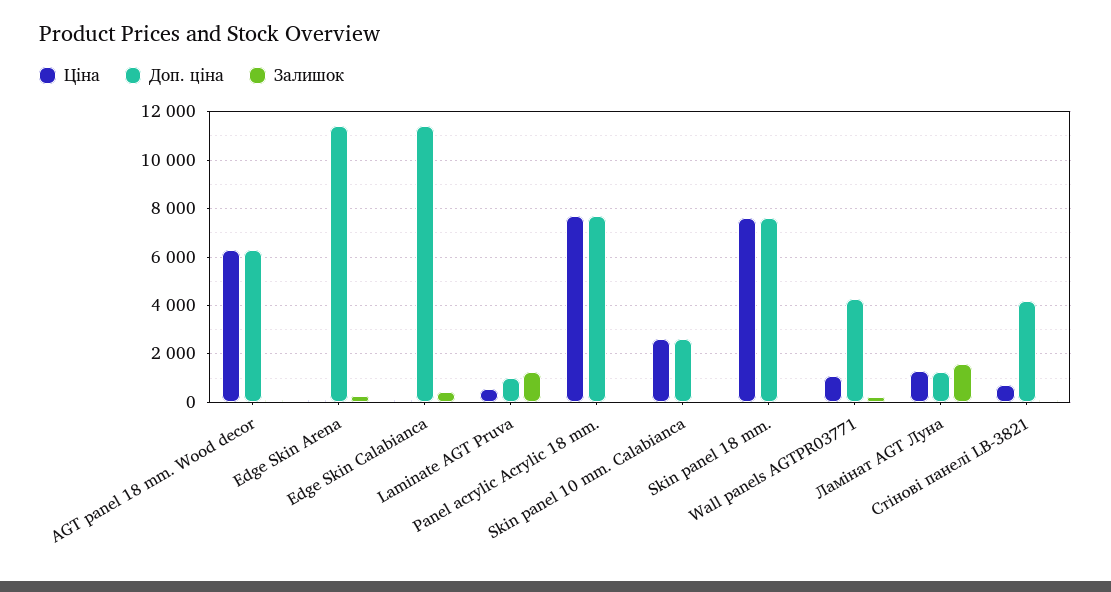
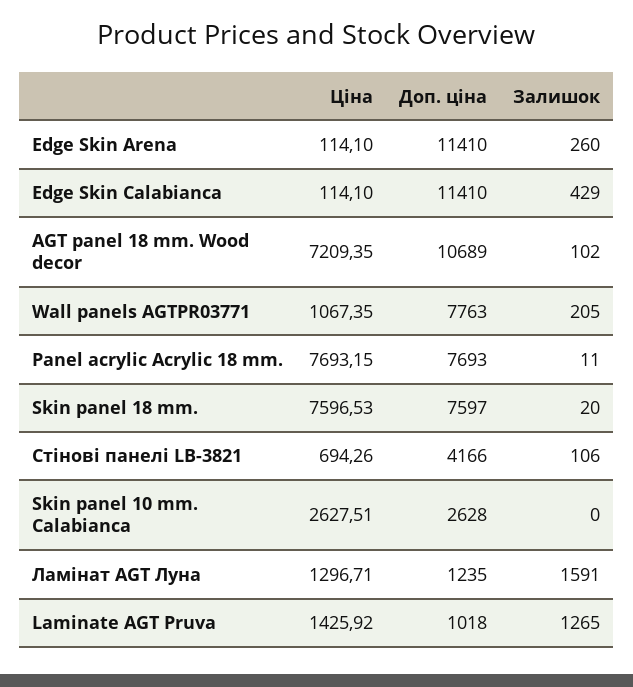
Ціна, AGT panel 18 mm. Wood decor: 6250 -> 7209.35
Доп. ціна, AGT panel 18 mm. Wood decor: 6250 -> 10689
Ціна, Laminate AGT Pruva: 500 -> 1425.92
Доп. ціна, Wall panels AGTPR03771: 4250 -> 7763

